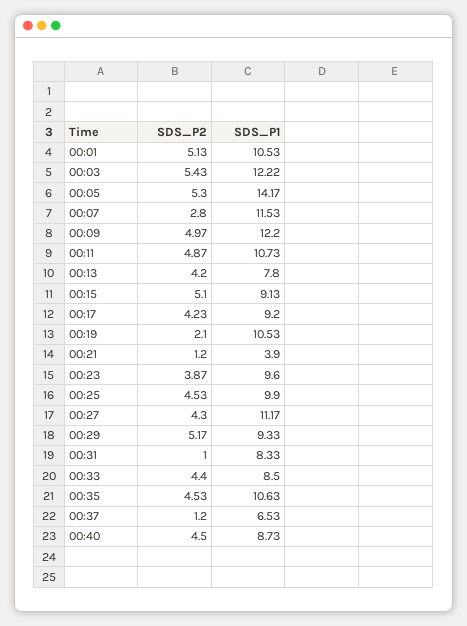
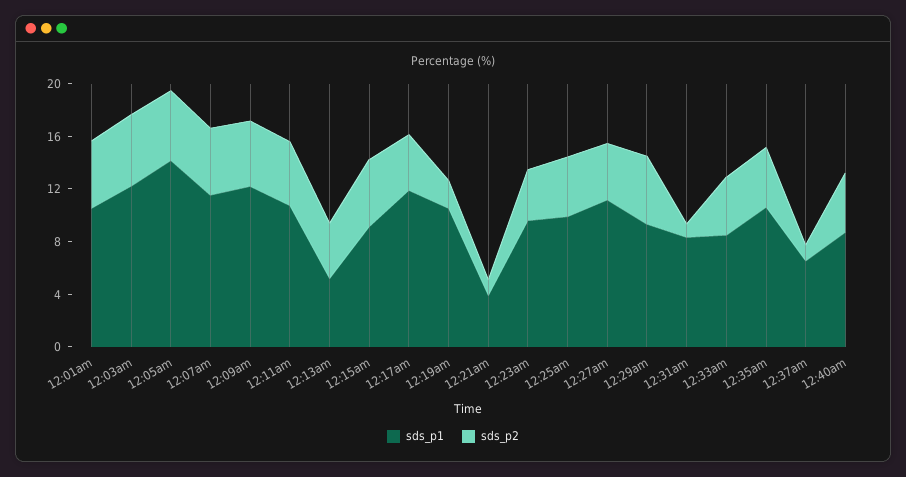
SDS_P2, 00:07: 2.8 -> 5
SDS_P1, 00:13: 7.8 -> 5
SDS_P1, 00:17: 9.2 -> 12

